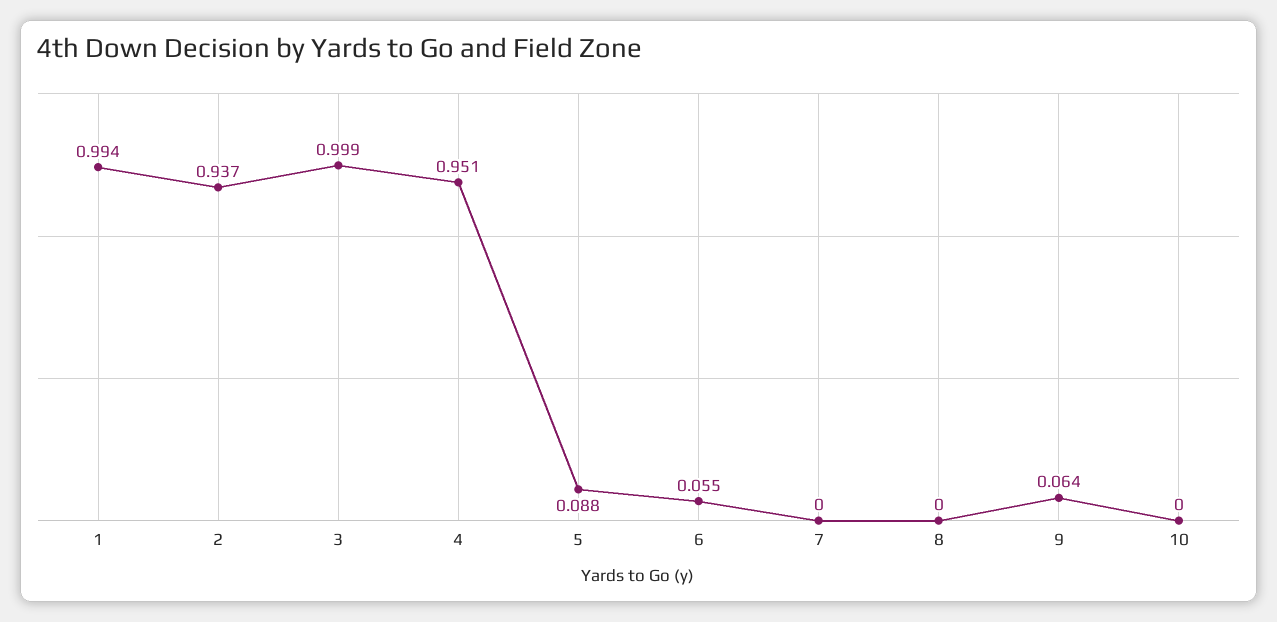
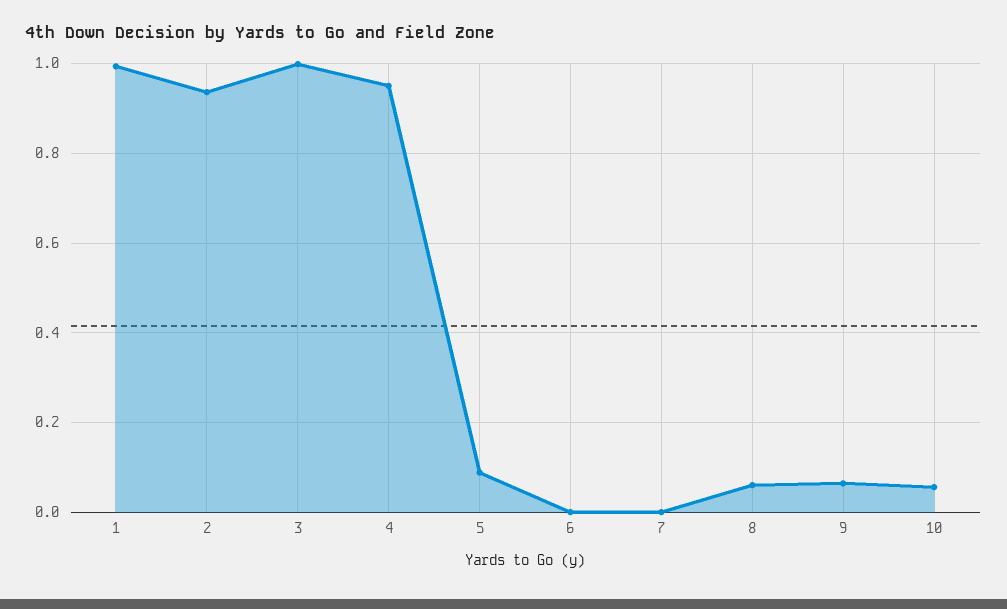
6: 0.055 -> 0
8: 0 -> 0.06
10: 0 -> 0.06

